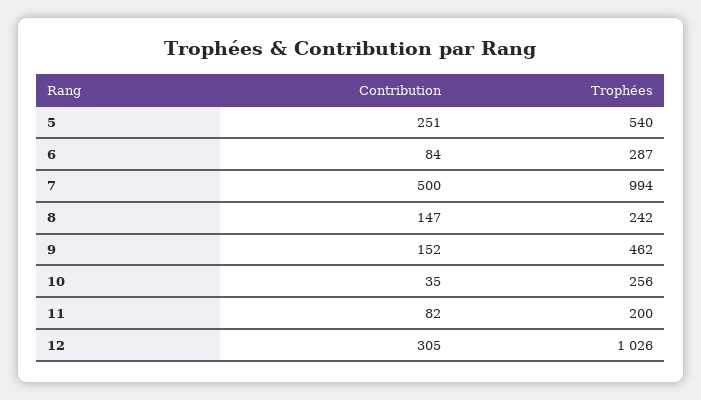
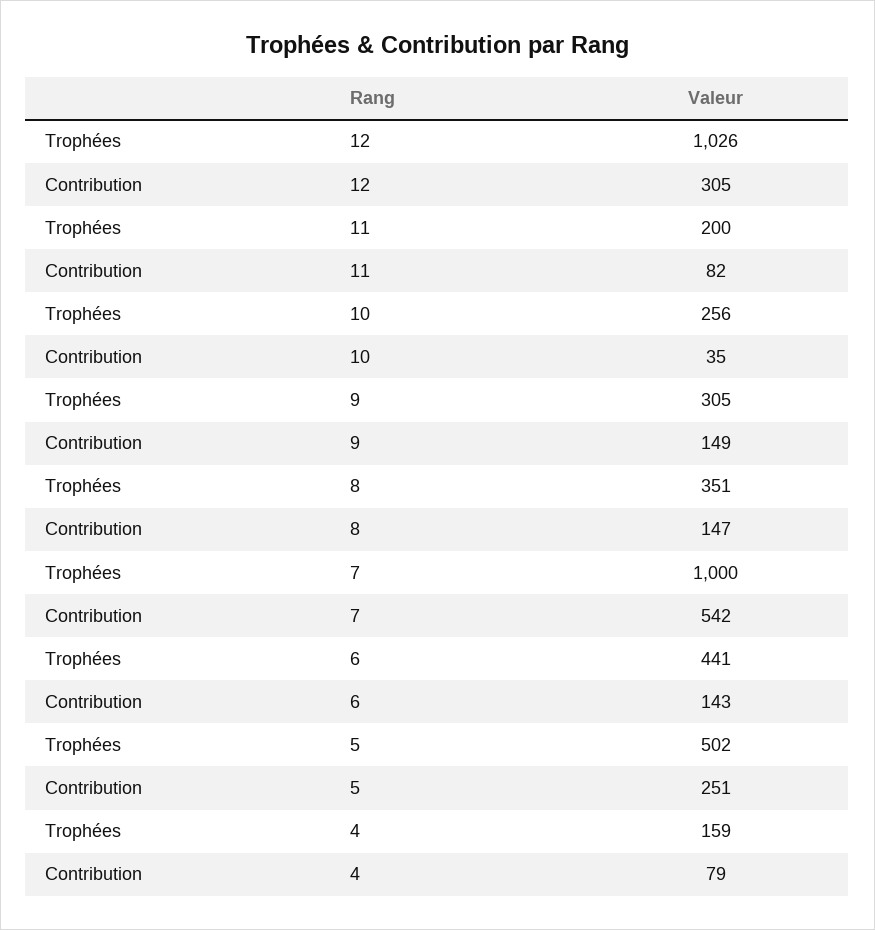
Trophées, 5: 540 -> 502
Contribution, 6: 84 -> 143
Trophées, 6: 287 -> 441
Contribution, 7: 500 -> 542
Trophées, 7: 994 -> 1000
Trophées, 8: 242 -> 351
Contribution, 9: 152 -> 149
Trophées, 9: 462 -> 305
Trophées, 4: none -> 159
Contribution, 4: none -> 79

